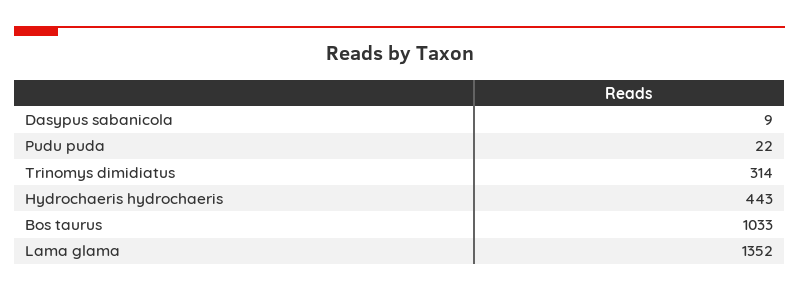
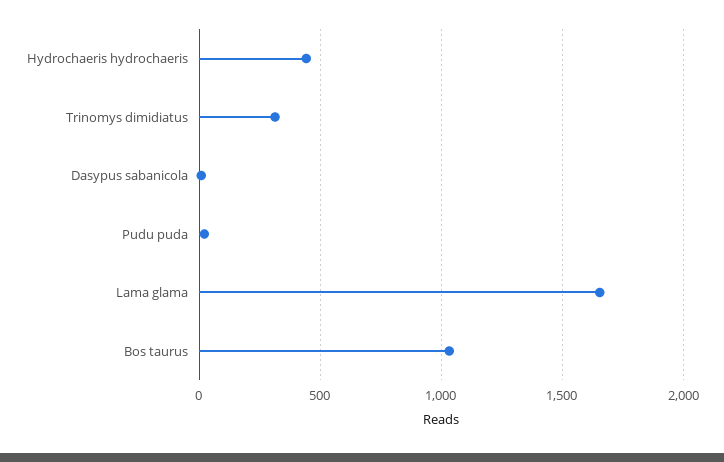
Lama glama: 1352 -> 1650

